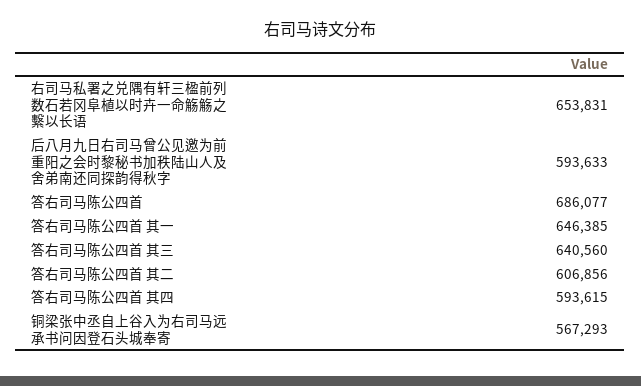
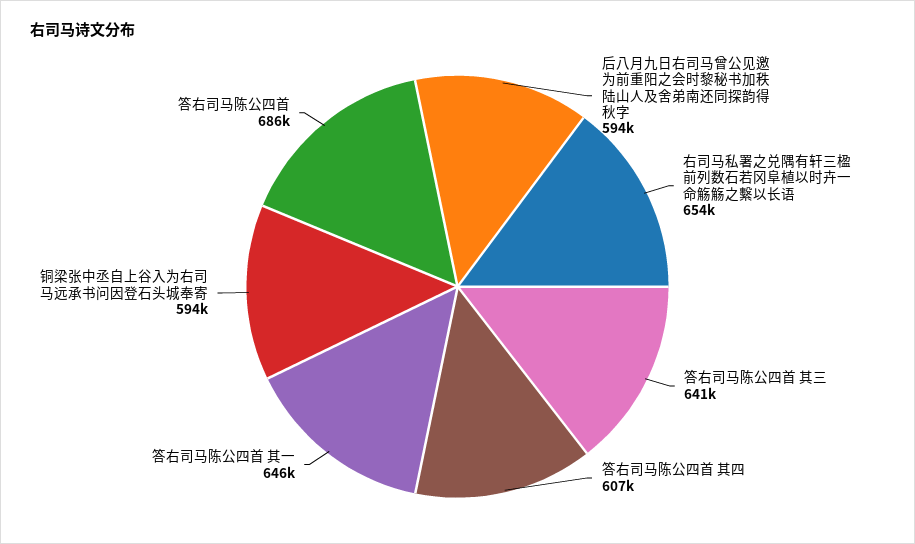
答右司马陈公四首 其二: 606856 -> none
答右司马陈公四首 其四: 593615 -> 607000
铜梁张中丞自上谷入为右司马远承书问因登石头城奉寄: 567293 -> 594000

